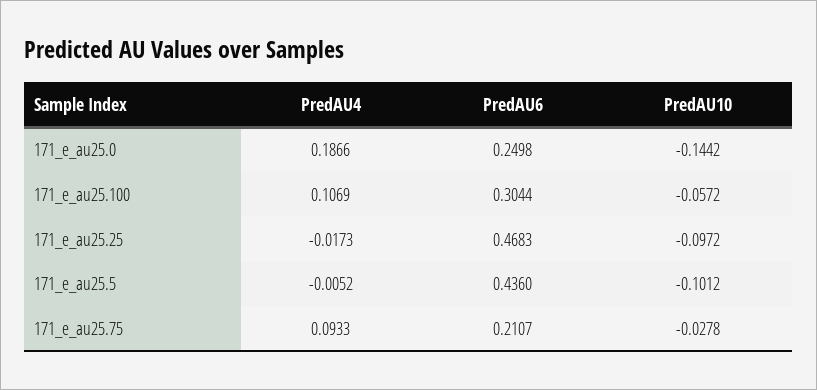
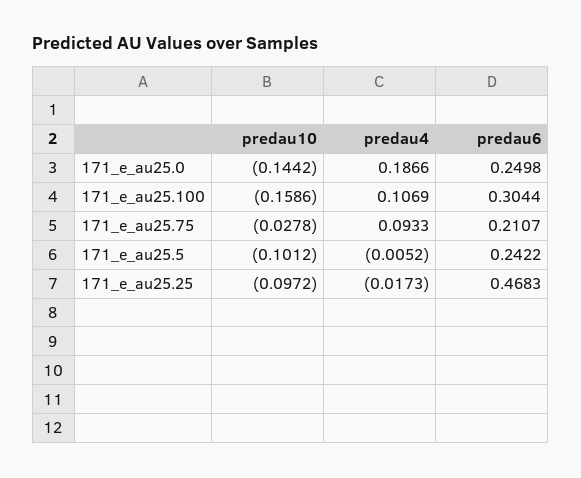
PredAU10, 171_e_au25.100: -0.0572 -> -0.1586
PredAU6, 171_e_au25.5: 0.436 -> 0.2422

